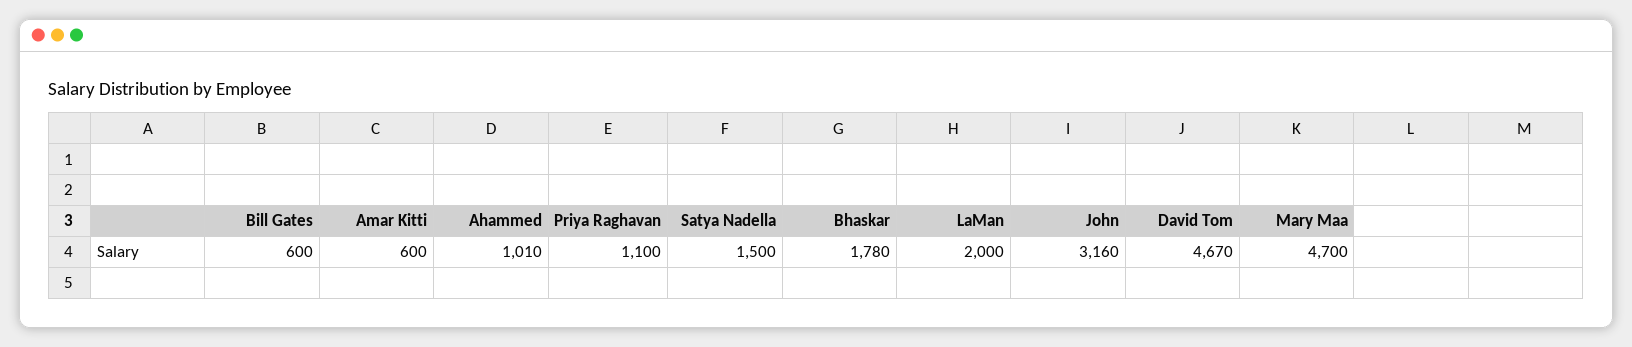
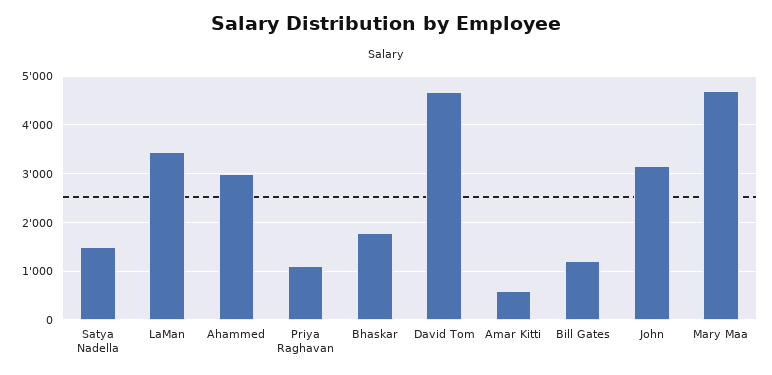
Bill Gates: 600 -> 1200
Ahammed: 1010 -> 3000
LaMan: 2000 -> 3400

